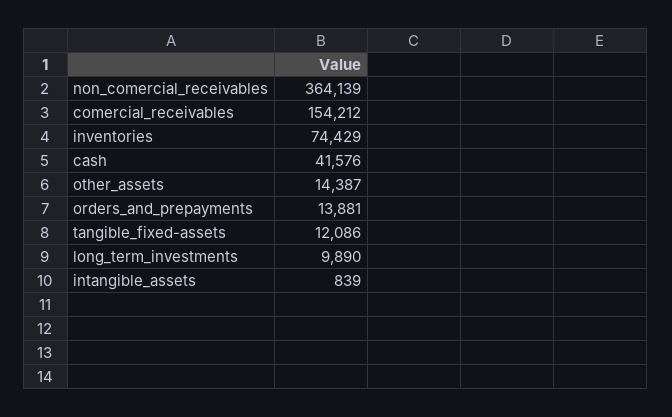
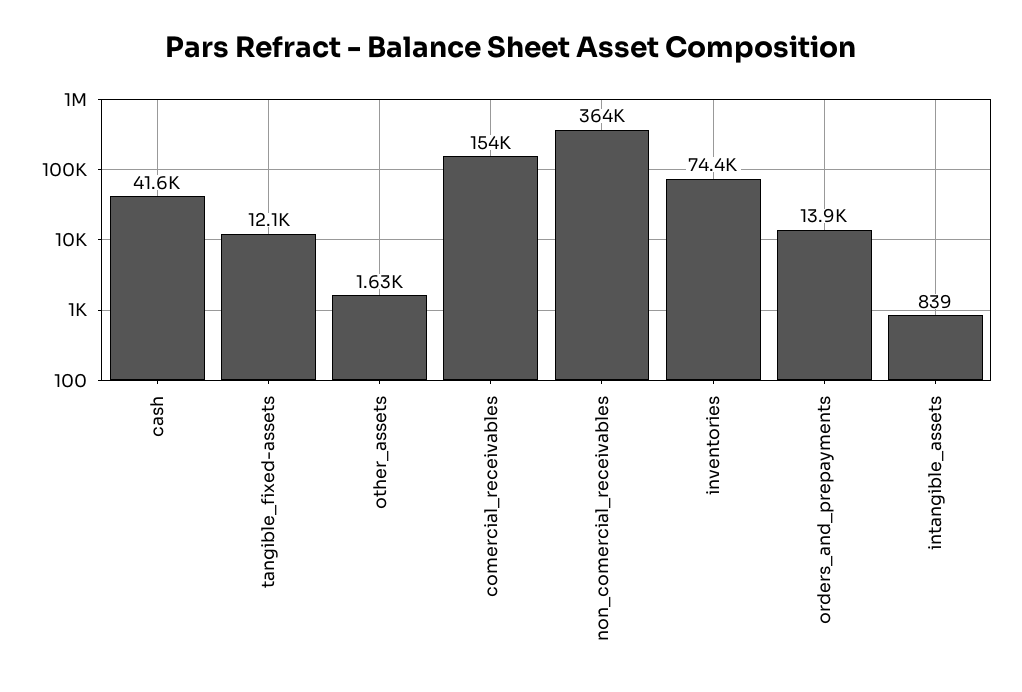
other_assets: 14387 -> 1630
long_term_investments: 9890 -> none

